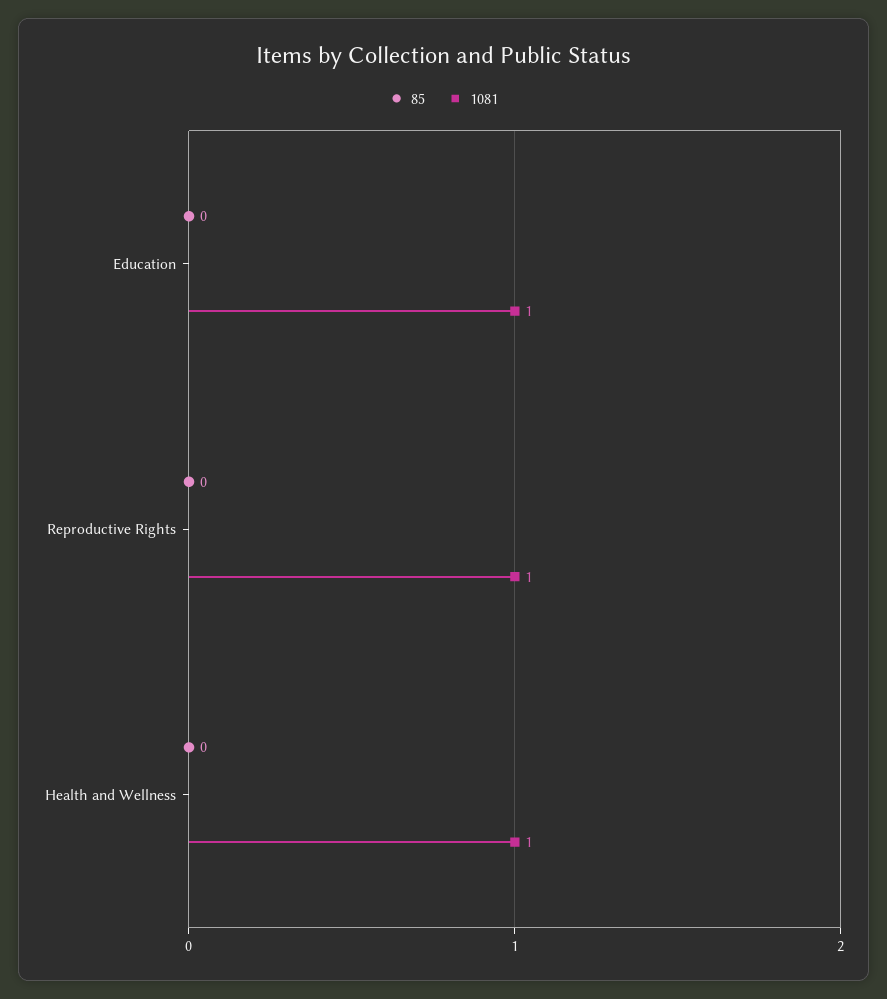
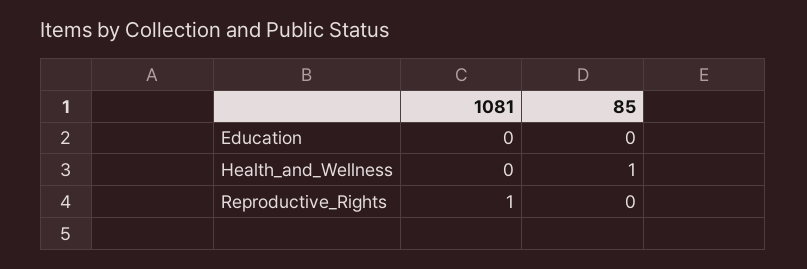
1081, Education: 1 -> 0
85, Health and Wellness: 0 -> 1
1081, Health and Wellness: 1 -> 0

